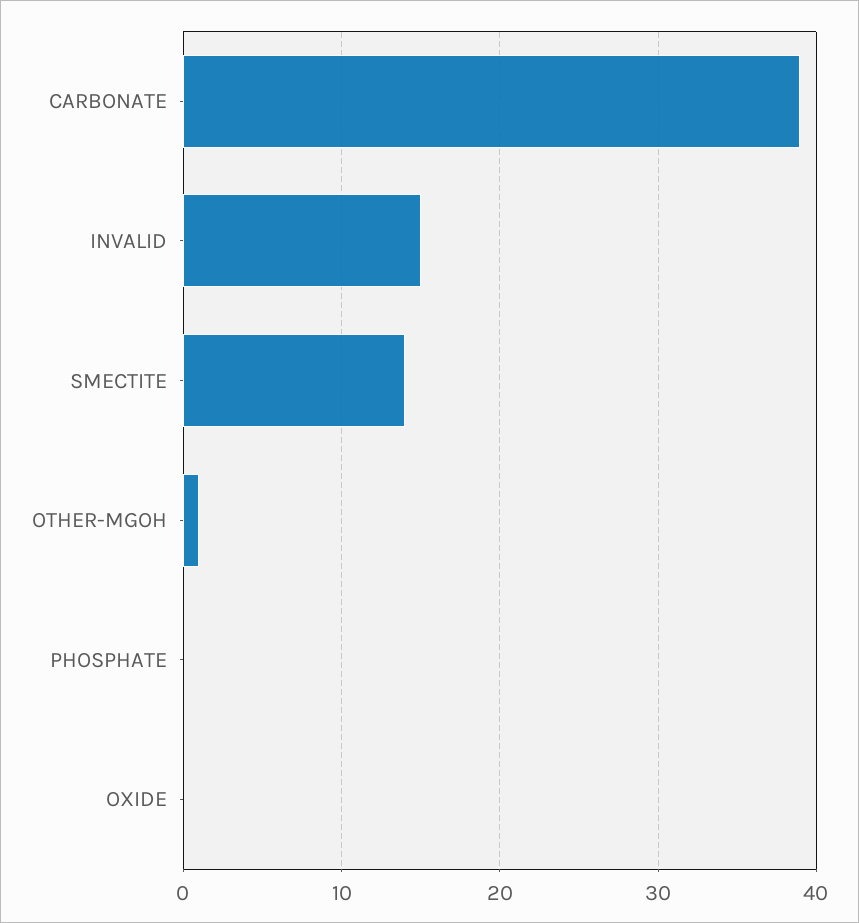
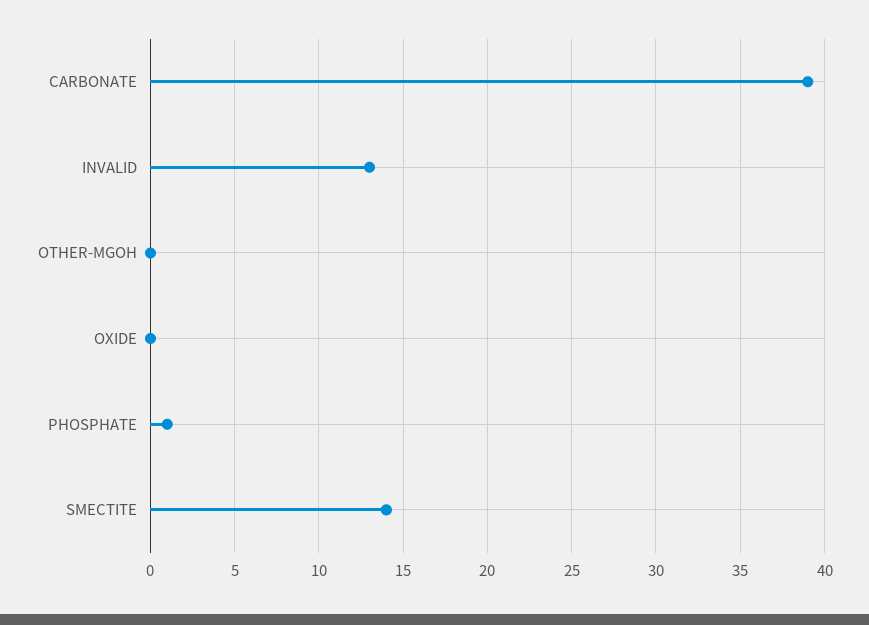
INVALID: 15 -> 13
OTHER-MGOH: 1 -> 0
PHOSPHATE: 0 -> 1

